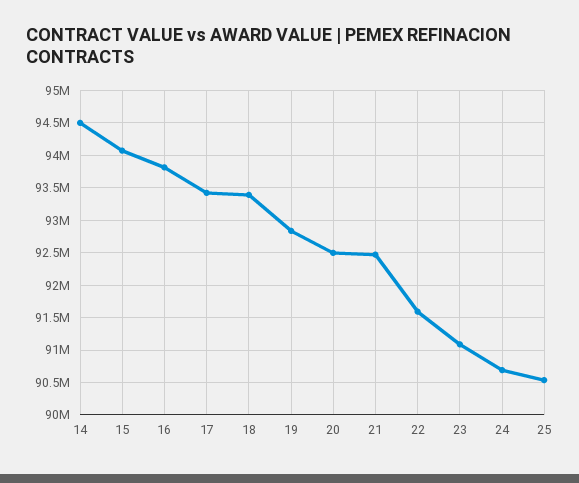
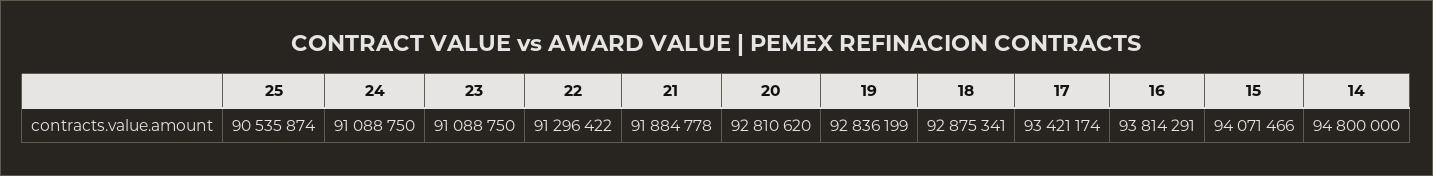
14: 94500000 -> 94800000
18: 93400000 -> 92875341
20: 92500000 -> 92810620
21: 92500000 -> 91884778
22: 91600000 -> 91296422
24: 90700000 -> 91088750

